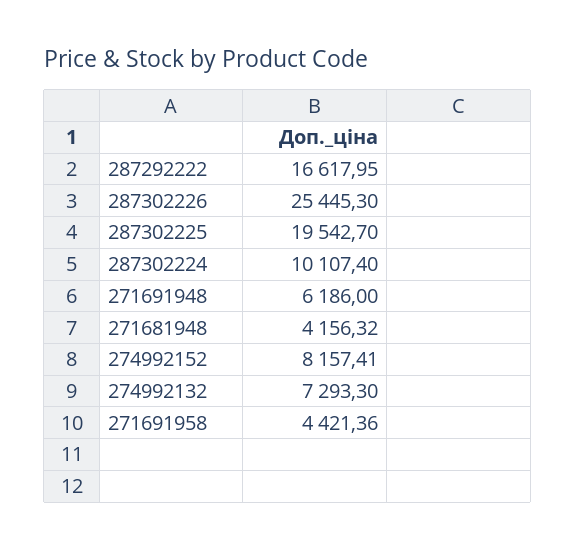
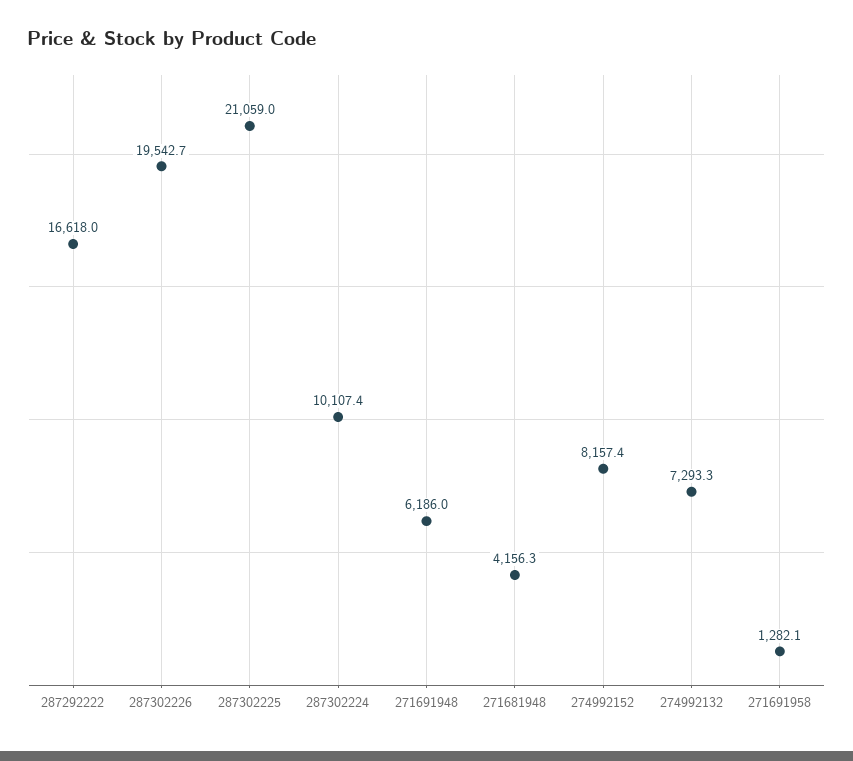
287302226: 25445.3 -> 19542.7
287302225: 19542.7 -> 21059
271691958: 4421.36 -> 1282.1

